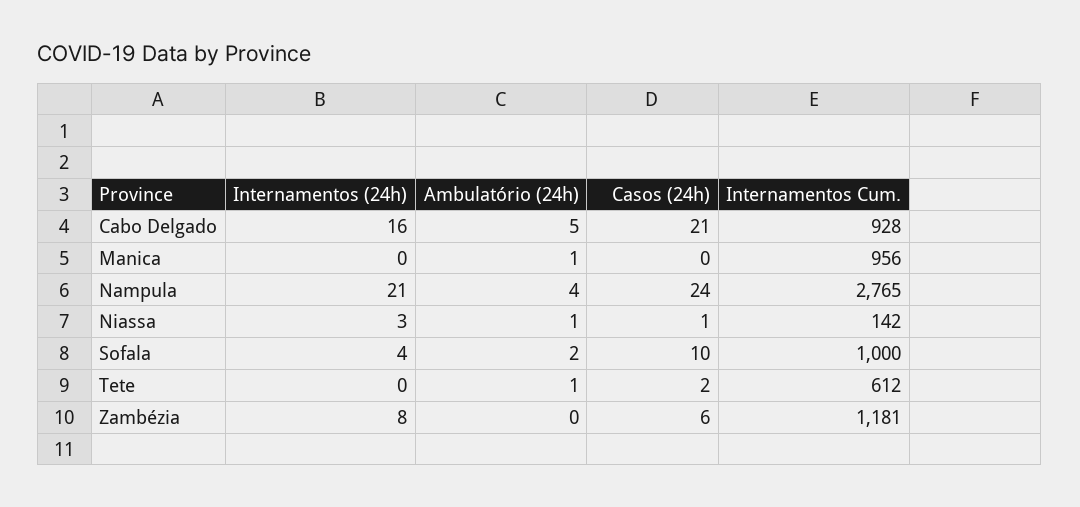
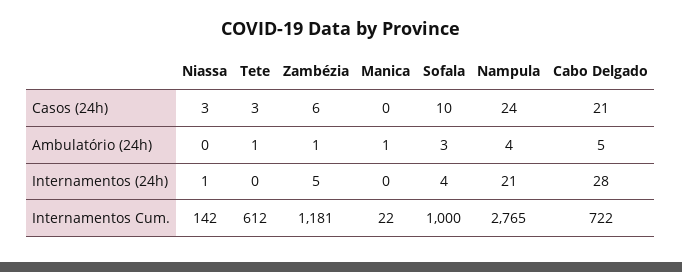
Internamentos (24h), Cabo Delgado: 16 -> 28
Internamentos Cum., Cabo Delgado: 928 -> 722
Internamentos Cum., Manica: 956 -> 22
Internamentos (24h), Niassa: 3 -> 1
Ambulatório (24h), Niassa: 1 -> 0
Casos (24h), Niassa: 1 -> 3
Ambulatório (24h), Sofala: 2 -> 3
Casos (24h), Tete: 2 -> 3
Internamentos (24h), Zambézia: 8 -> 5
Ambulatório (24h), Zambézia: 0 -> 1

